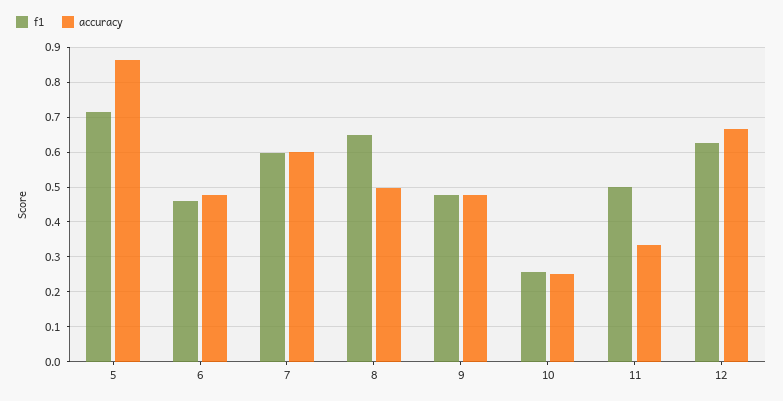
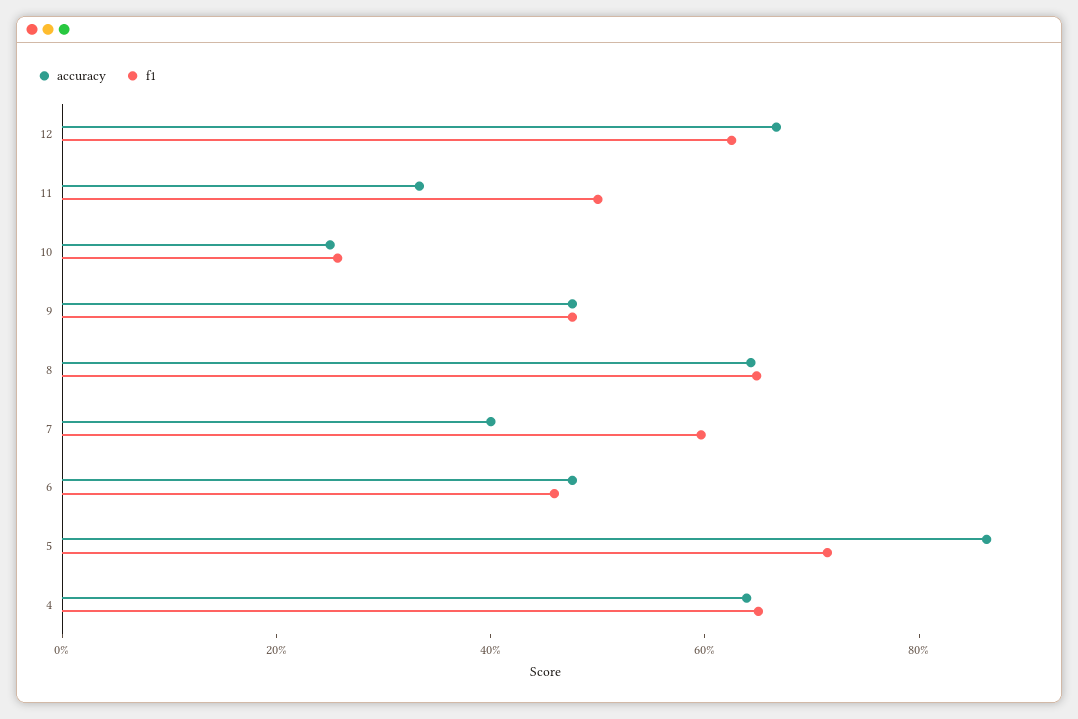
accuracy, 7: 0.6 -> 0.4
accuracy, 8: 0.5 -> 0.65
accuracy, 4: none -> 0.65
f1, 4: none -> 0.65

